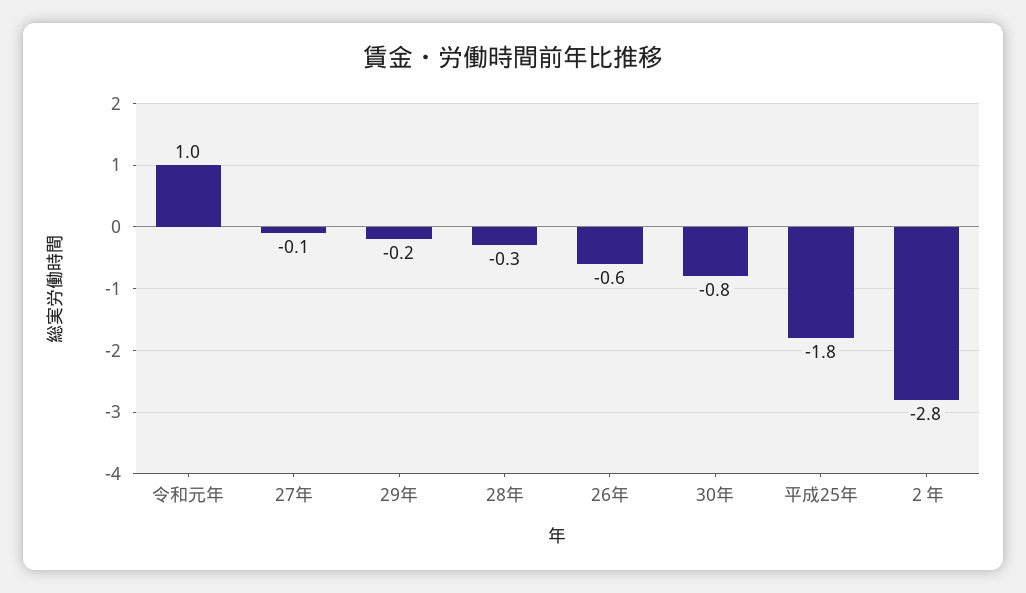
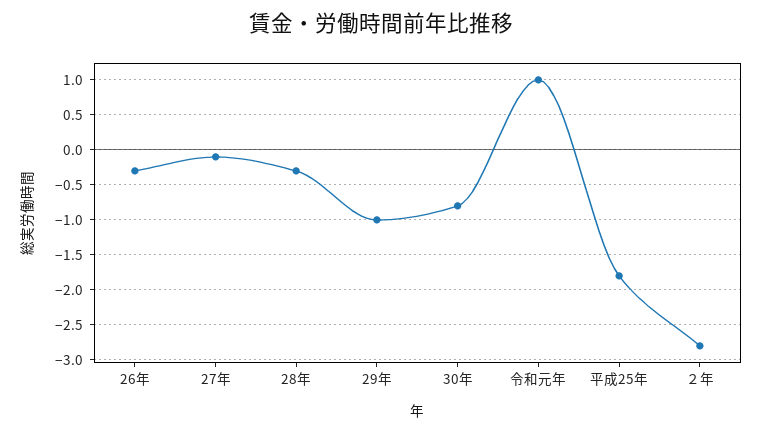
29年: -0.2 -> -1
26年: -0.6 -> -0.3

